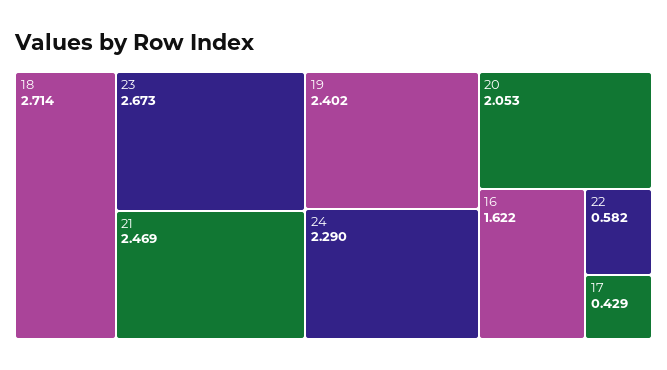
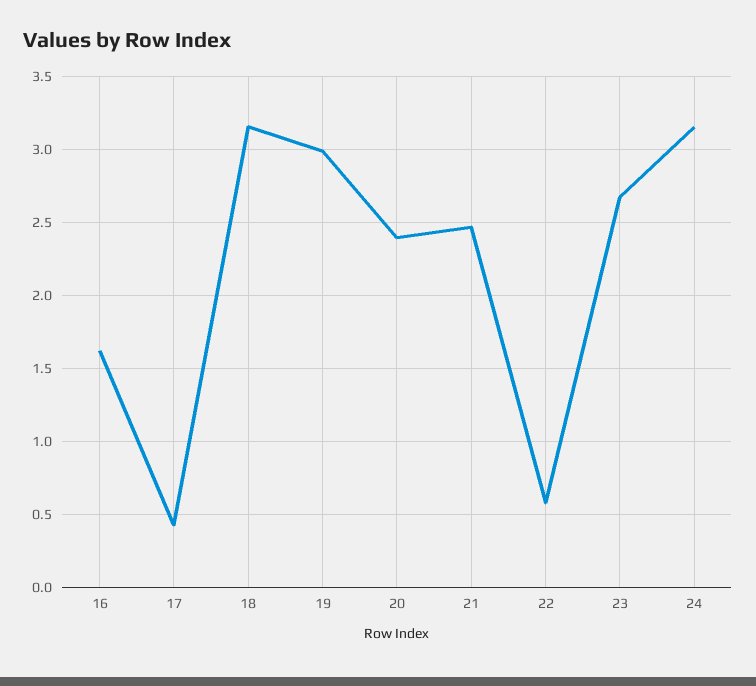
18: 2.714 -> 3.15
19: 2.402 -> 3
24: 2.29 -> 3.15
20: 2.053 -> 2.4

